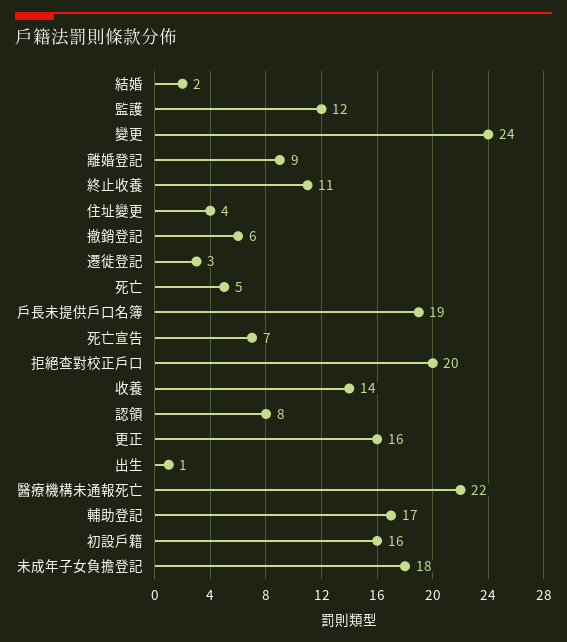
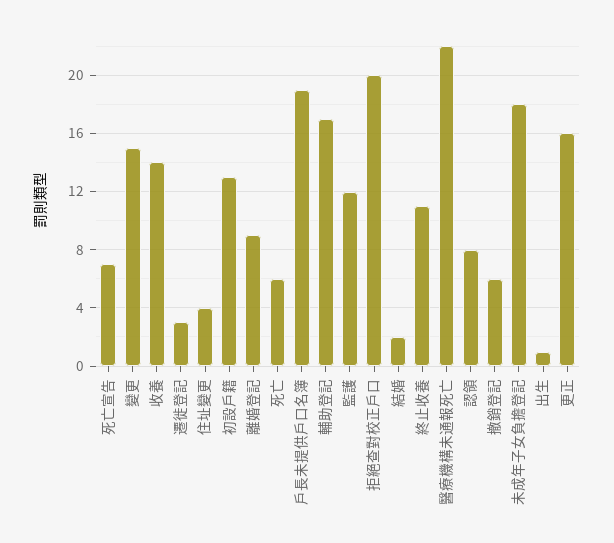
變更: 24 -> 15
死亡: 5 -> 6
初設戶籍: 16 -> 13

